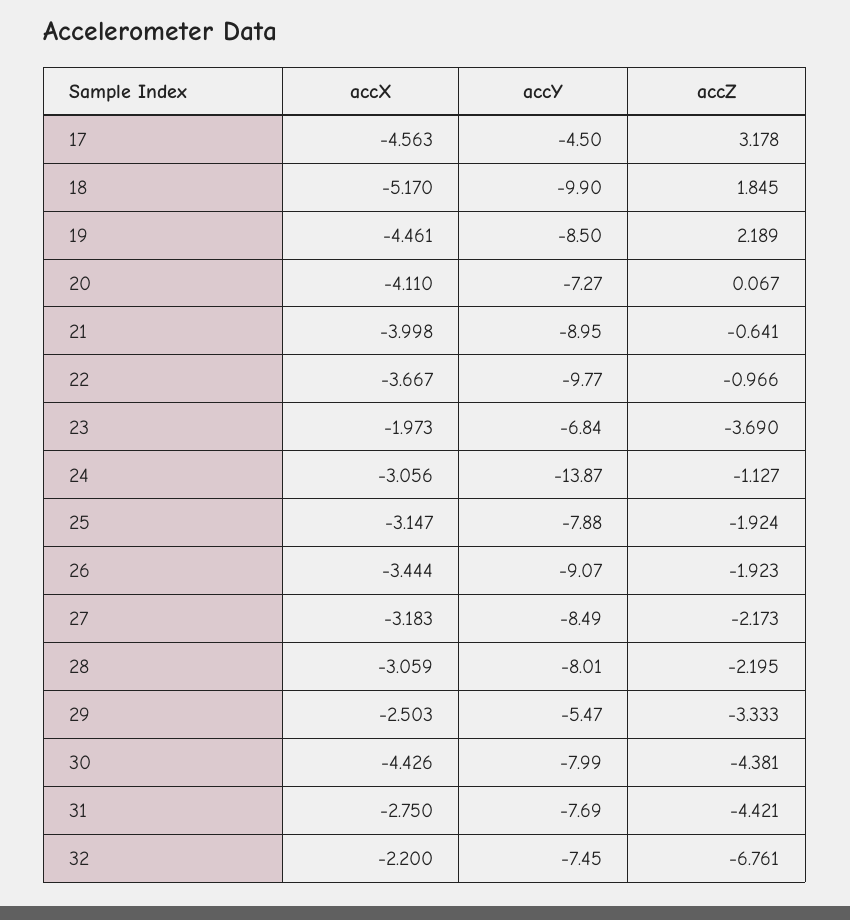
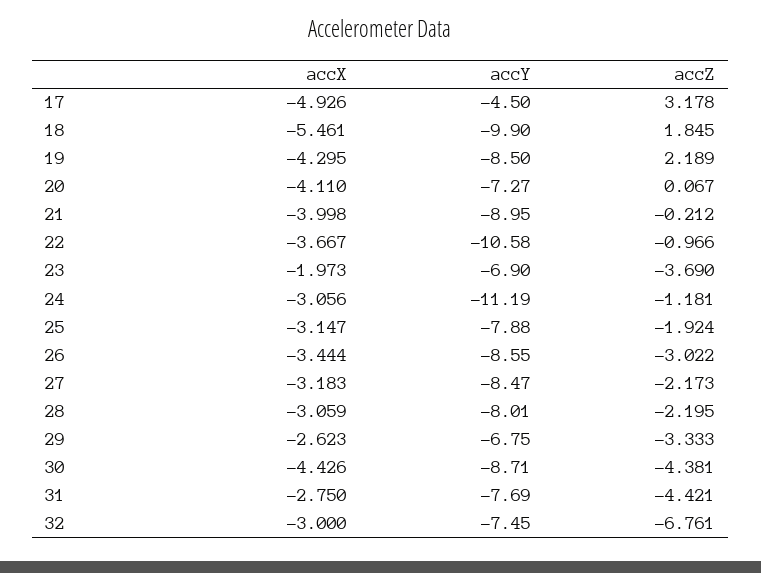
accX, 17: -4.563 -> -4.926
accX, 18: -5.17 -> -5.461
accX, 19: -4.461 -> -4.295
accZ, 21: -0.641 -> -0.212
accY, 22: -9.77 -> -10.58
accY, 23: -6.84 -> -6.9
accY, 24: -13.87 -> -11.19
accZ, 24: -1.127 -> -1.181
accY, 26: -9.07 -> -8.55
accZ, 26: -1.923 -> -3.022
accY, 27: -8.49 -> -8.47
accX, 29: -2.503 -> -2.623
accY, 29: -5.47 -> -6.75
accY, 30: -7.99 -> -8.71
accX, 32: -2.2 -> -3

